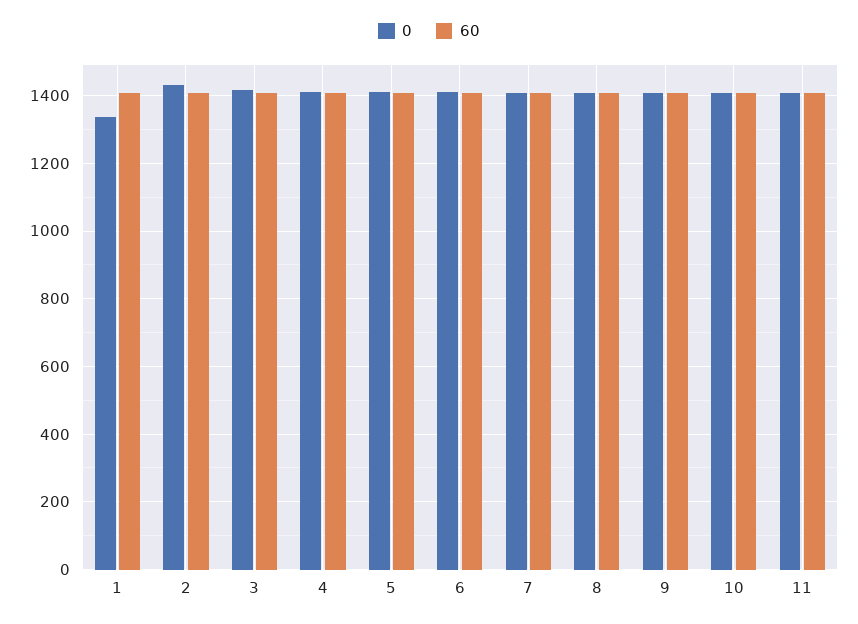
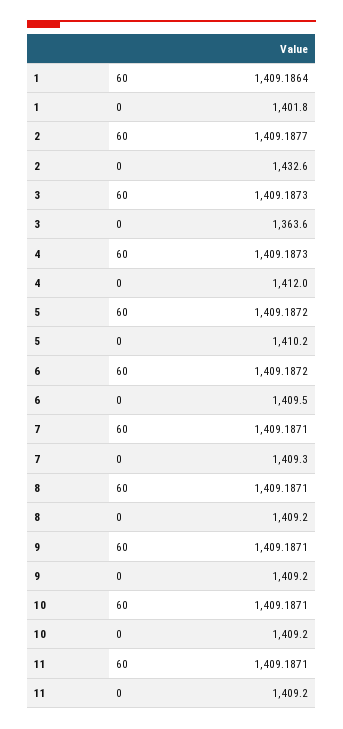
0, 1: 1340 -> 1401.8
0, 3: 1420 -> 1363.6

